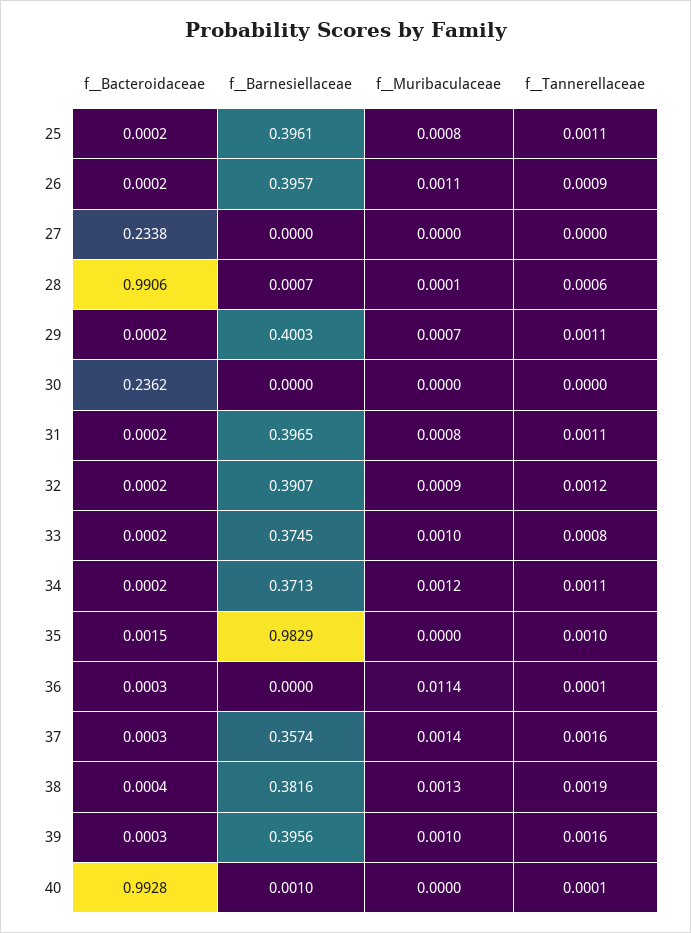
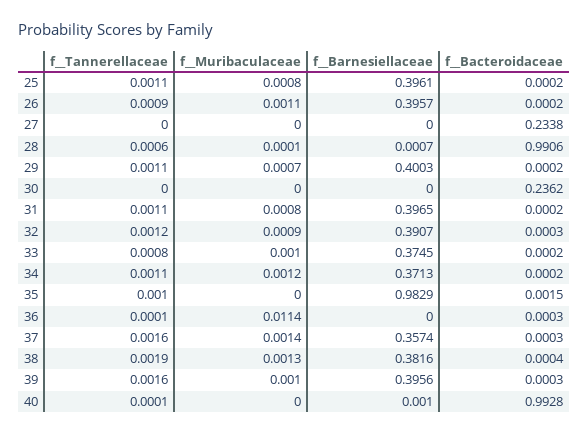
f__Bacteroidaceae, 32: 0.0002 -> 0.0003

